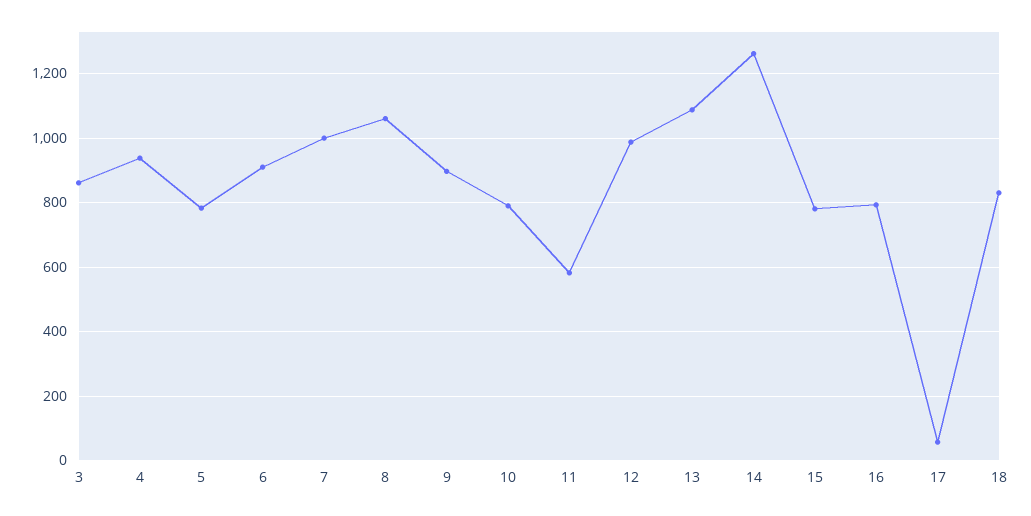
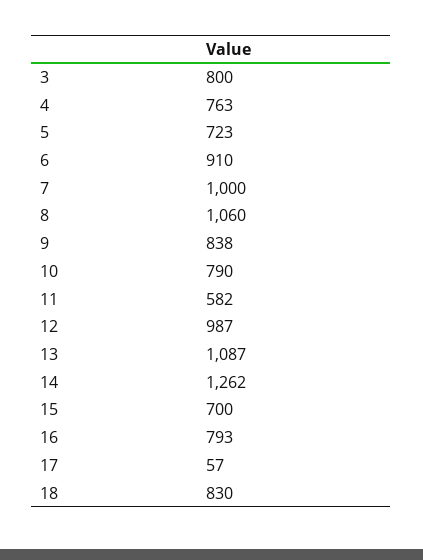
3: 860 -> 800
4: 940 -> 763
5: 780 -> 723
9: 900 -> 838
15: 780 -> 700

